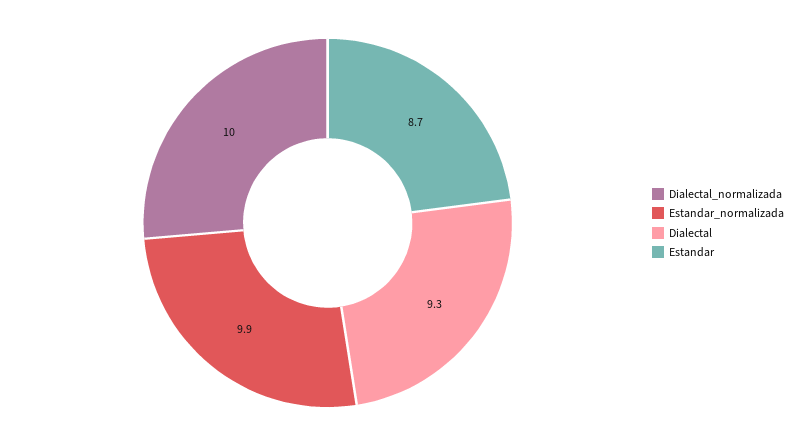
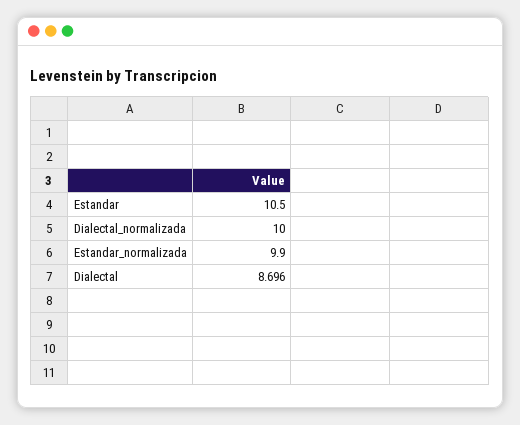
Dialectal: 9.3 -> 8.696
Estandar: 8.7 -> 10.5

